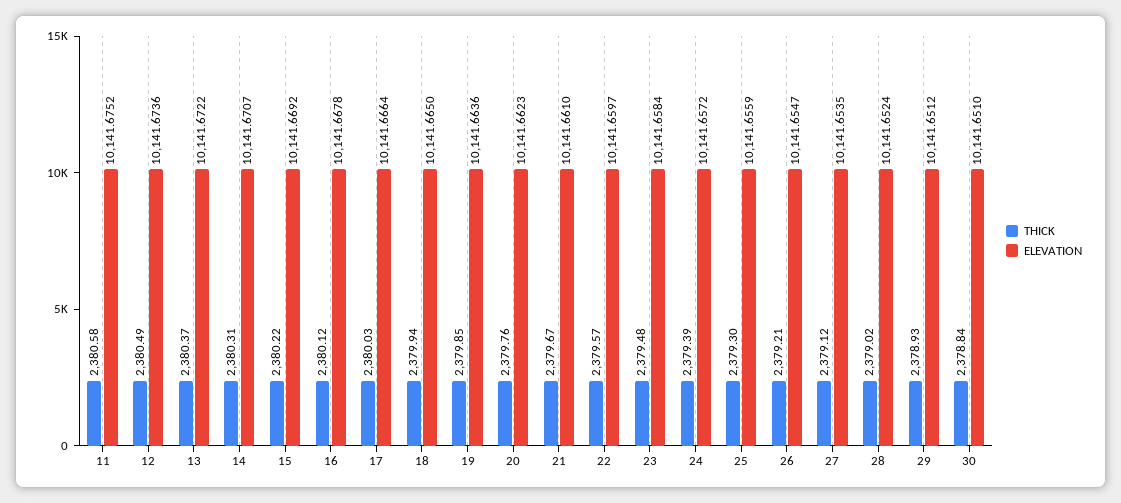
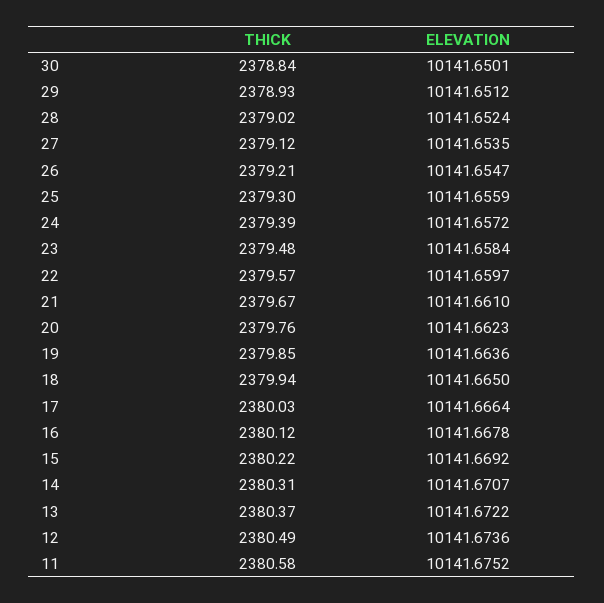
ELEVATION, 30: 10141.651 -> 10141.6501

